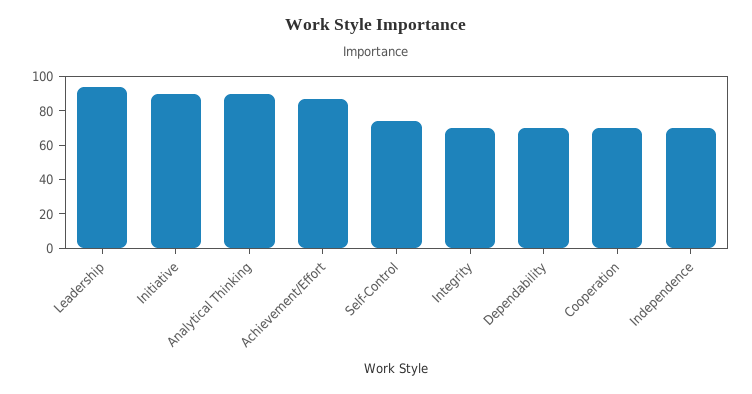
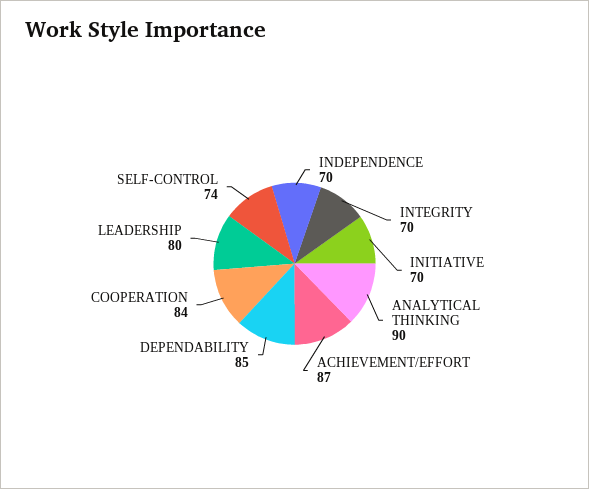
Leadership: 95 -> 80
Initiative: 90 -> 70
Dependability: 70 -> 85
Cooperation: 70 -> 84

